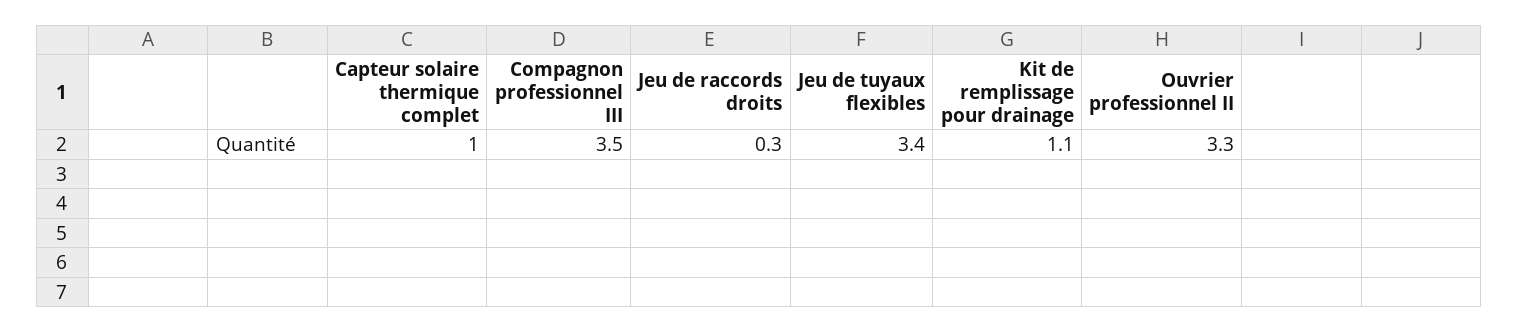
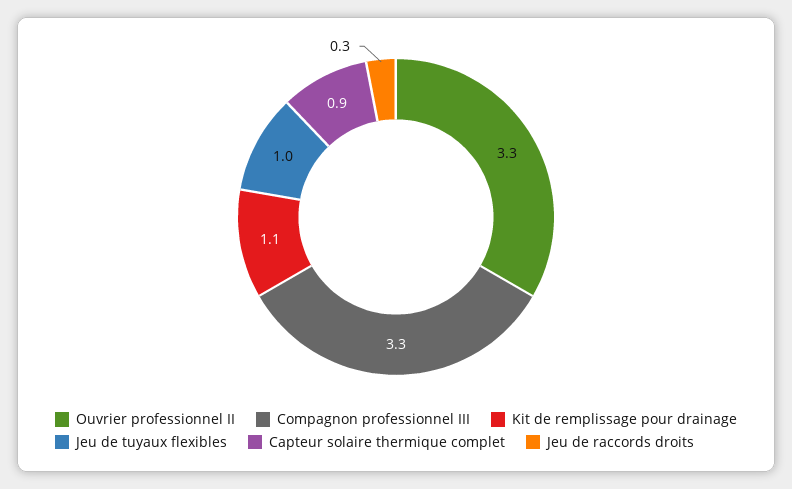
Capteur solaire thermique complet: 1 -> 0.9
Compagnon professionnel III: 3.5 -> 3.3
Jeu de tuyaux flexibles: 3.4 -> 1

